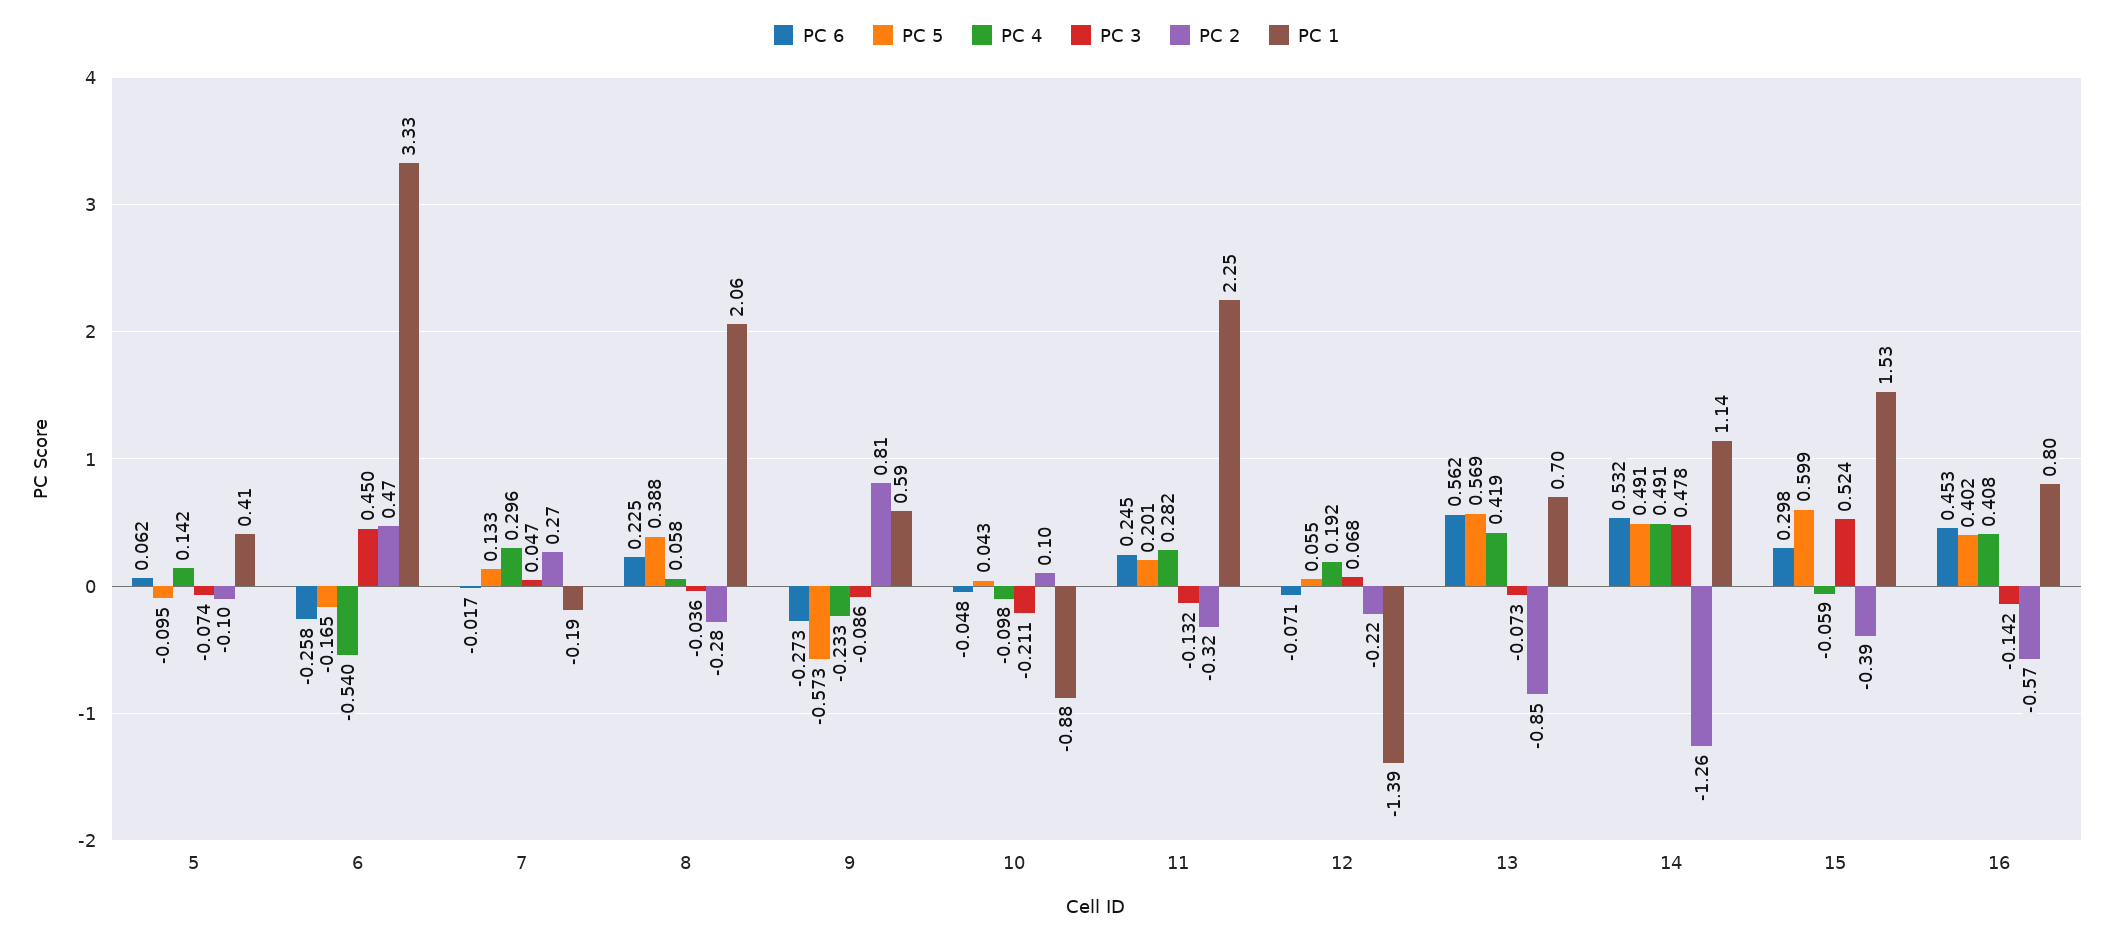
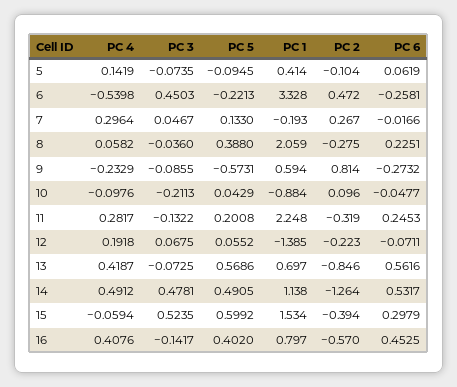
PC 5, 6: -0.165 -> -0.2213

